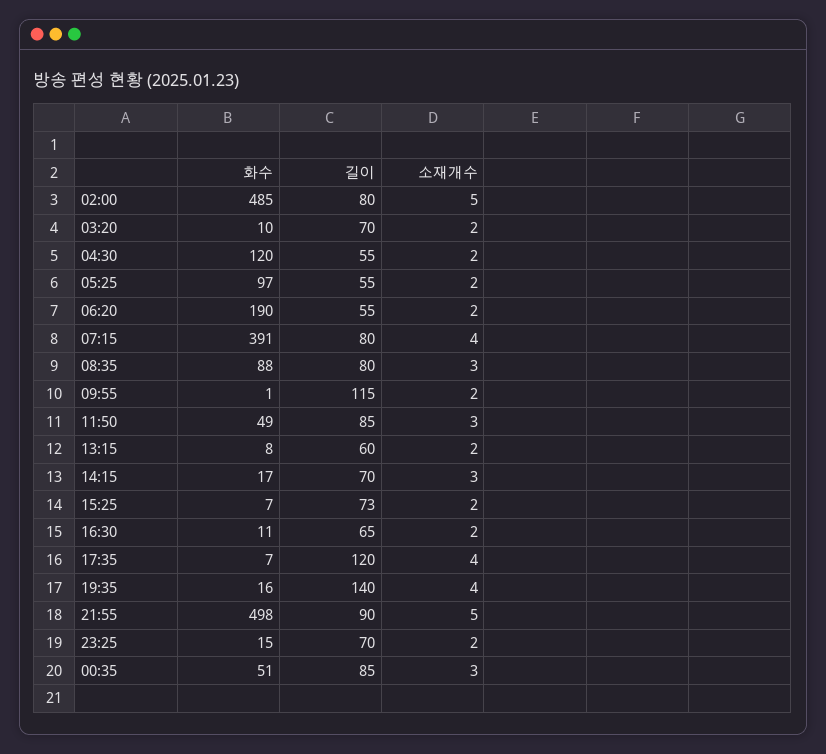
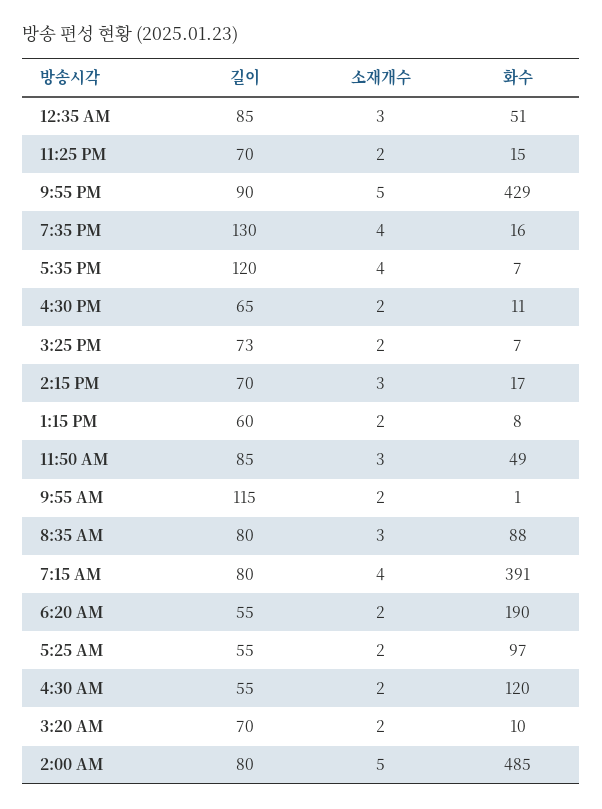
길이, 19:35: 140 -> 130
화수, 21:55: 498 -> 429

